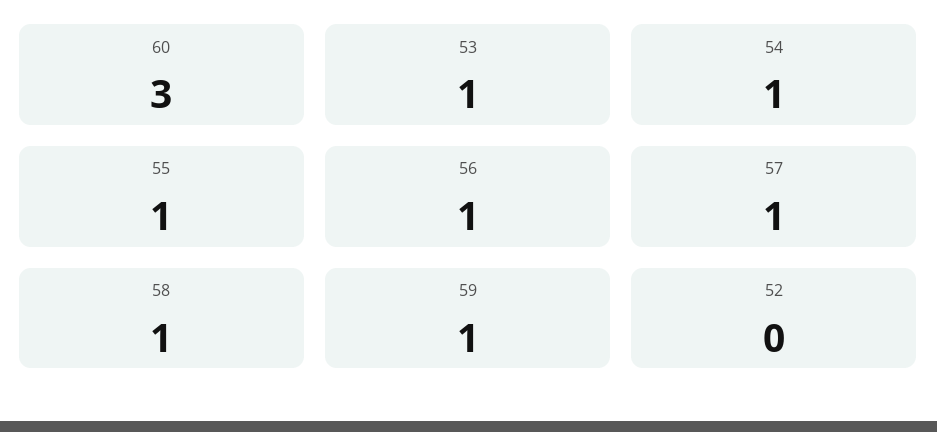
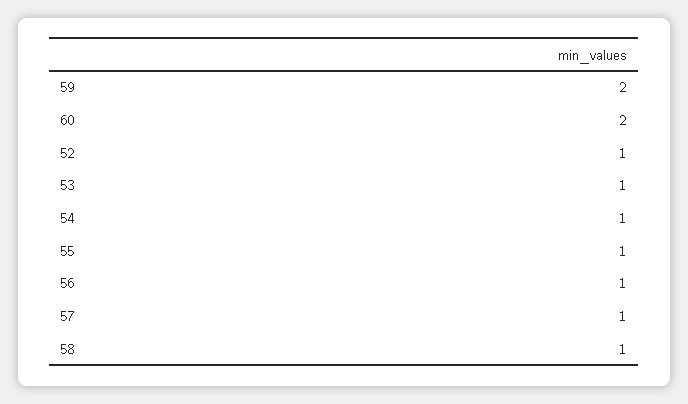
60: 3 -> 2
59: 1 -> 2
52: 0 -> 1

